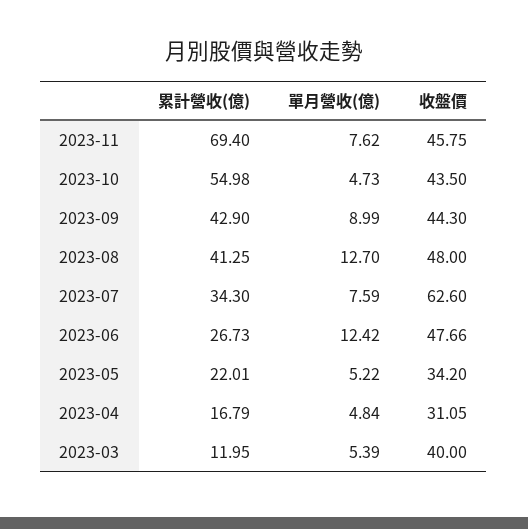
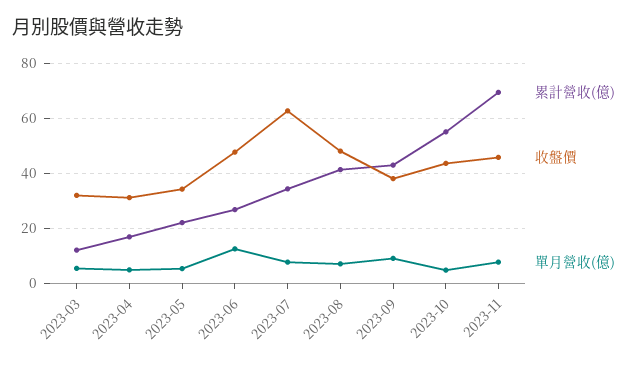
收盤價, 2023-09: 44.3 -> 37.5
單月營收(億), 2023-08: 12.7 -> 7.5
收盤價, 2023-03: 40 -> 32.5

